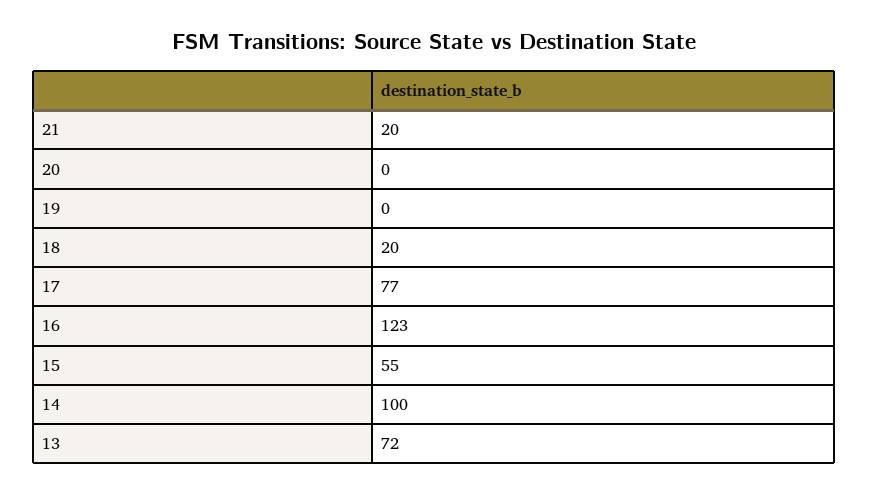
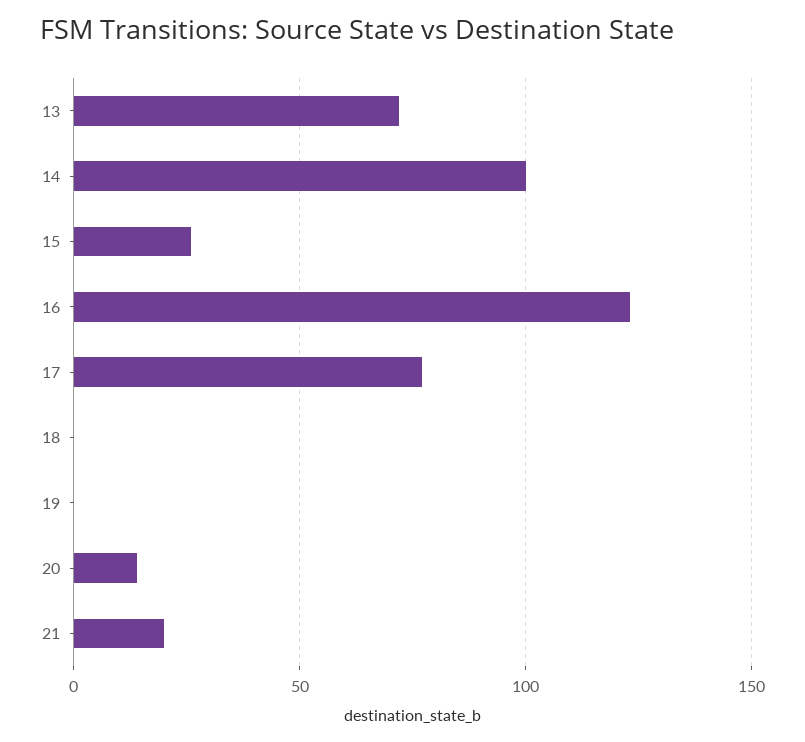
20: 0 -> 15
18: 20 -> 0
15: 55 -> 25

